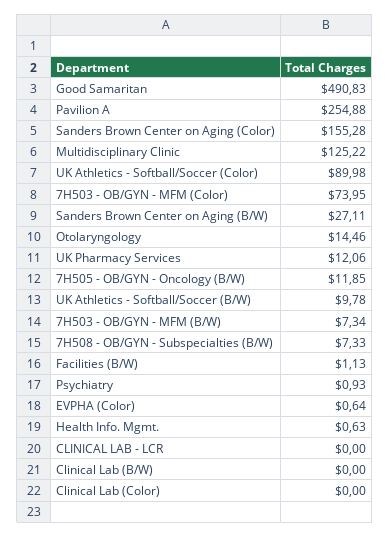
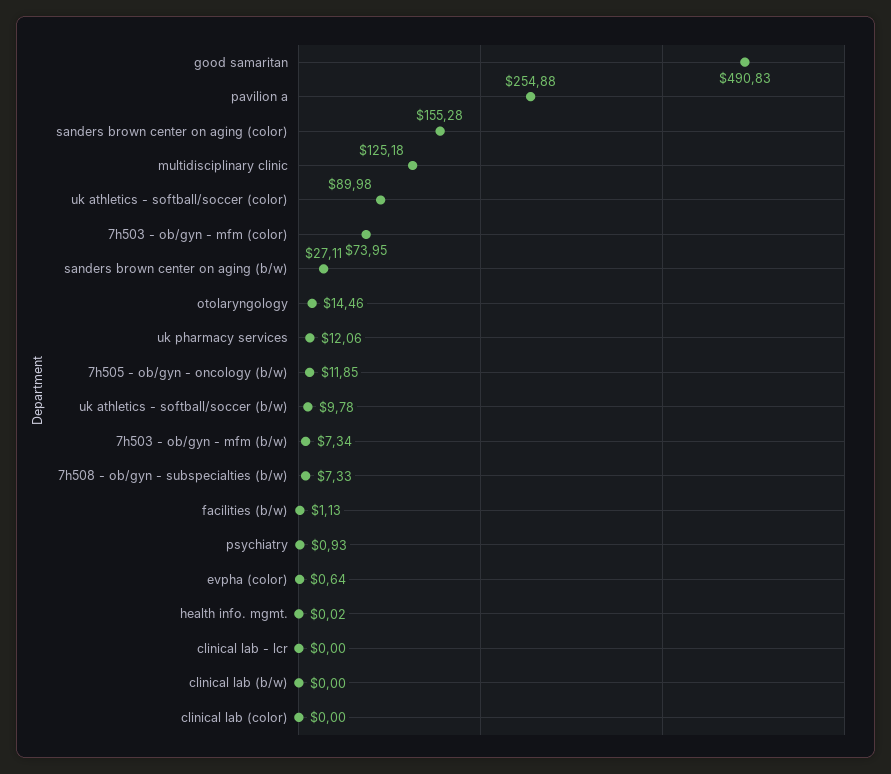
Multidisciplinary Clinic: 125.22 -> 125.18
Health Info. Mgmt.: 0.63 -> 0.02

